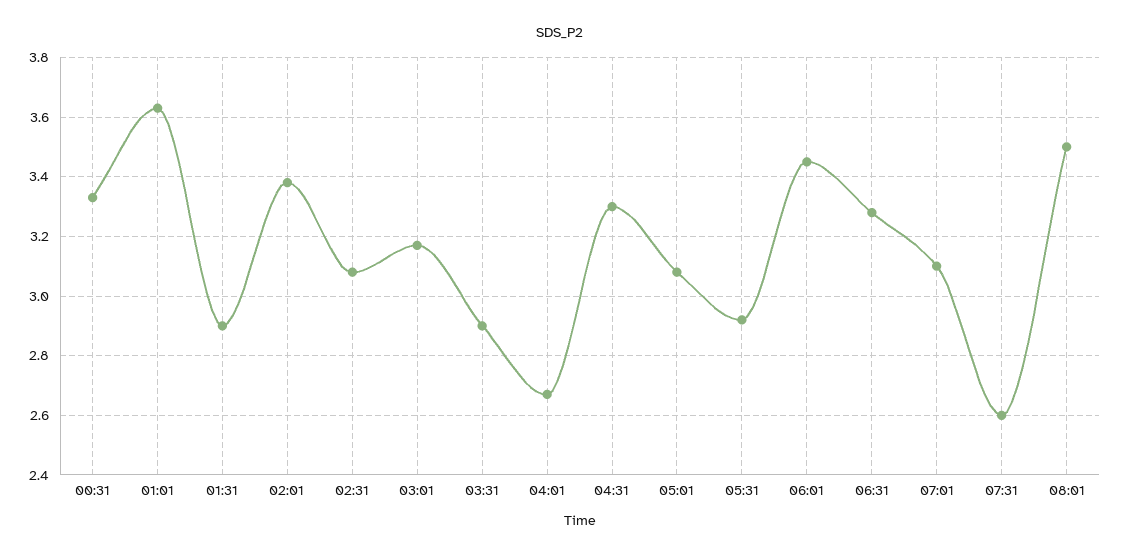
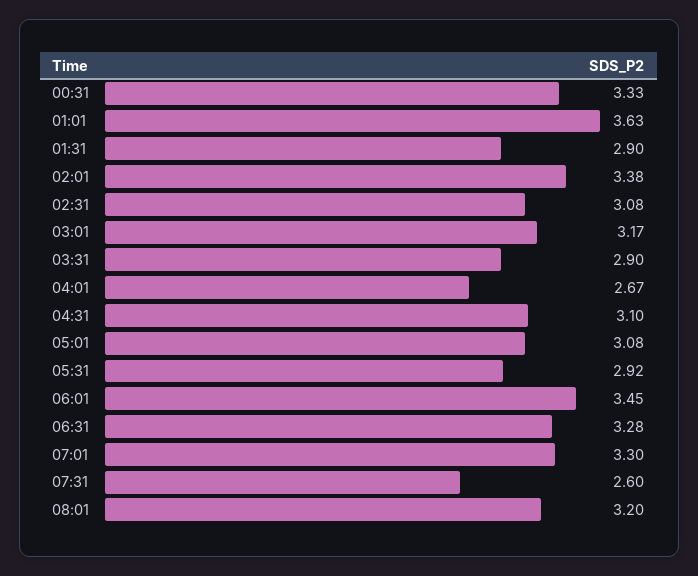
04:31: 3.3 -> 3.1
07:01: 3.1 -> 3.3
08:01: 3.5 -> 3.2

